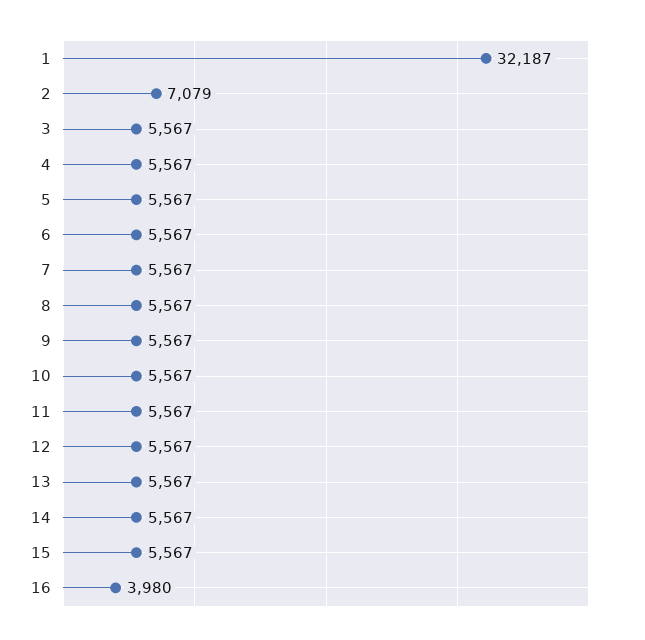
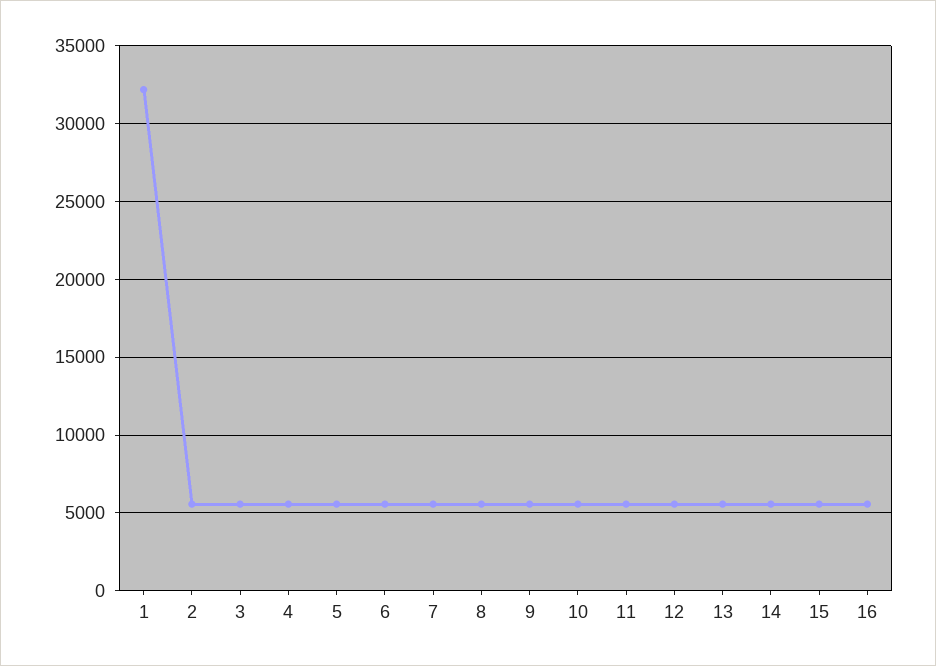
2: 7079 -> 5500
16: 3980 -> 5500

